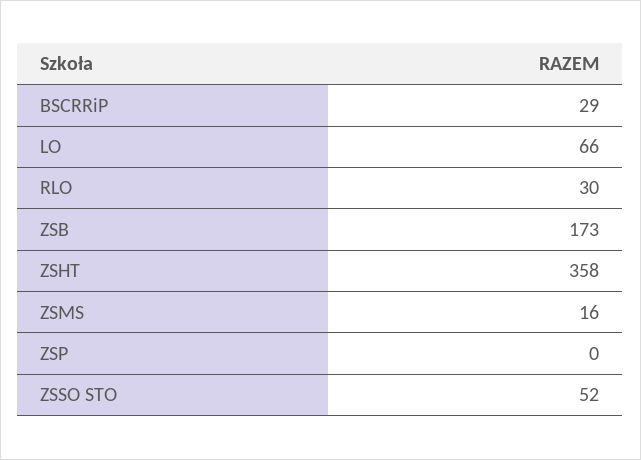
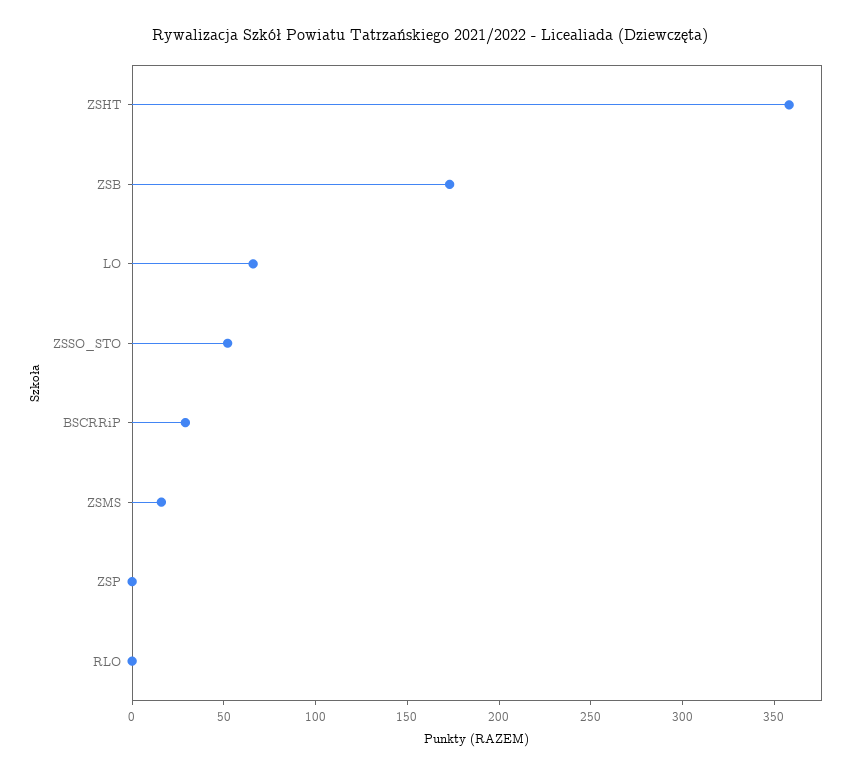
RLO: 30 -> 0

